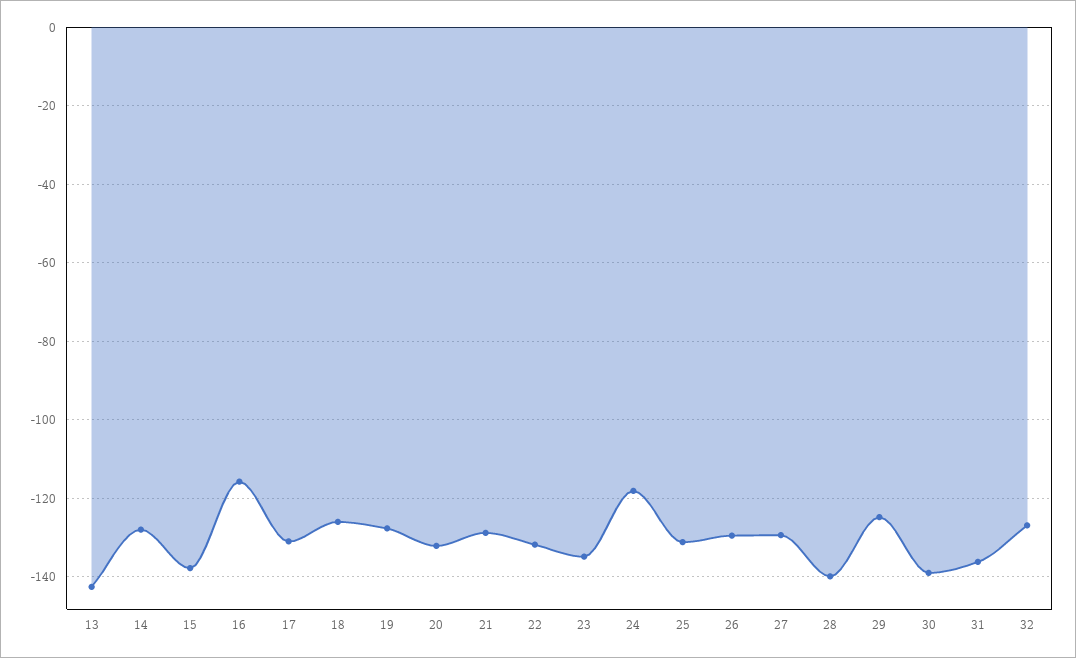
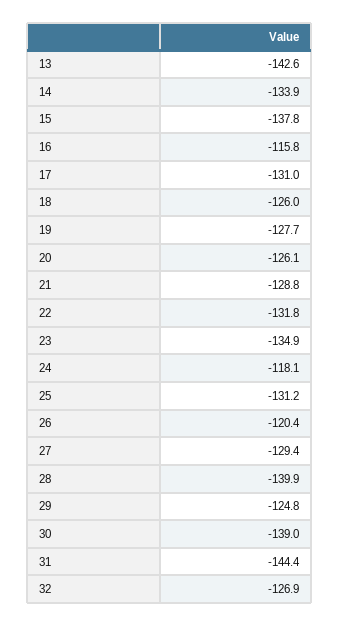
14: -128 -> -133.9
20: -132 -> -126.1
26: -130 -> -120.4
31: -136 -> -144.4

